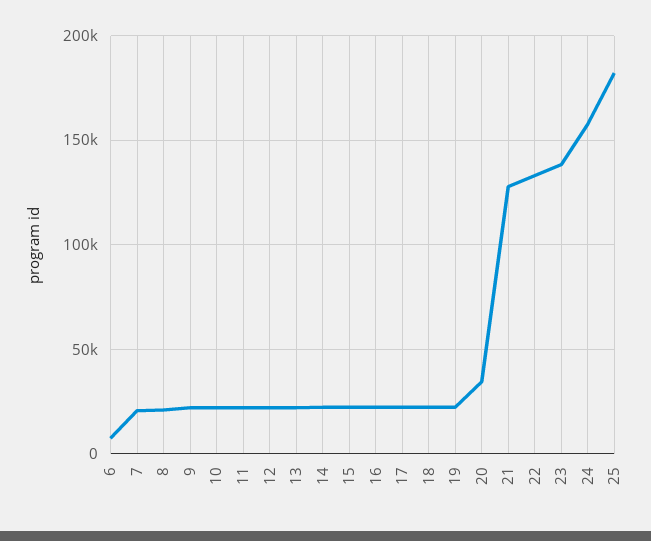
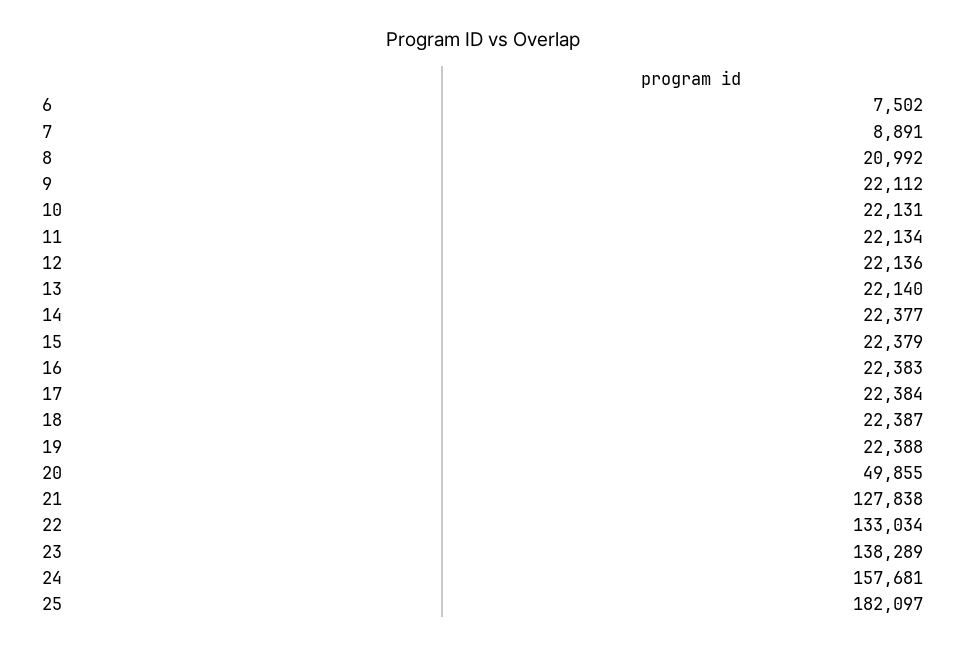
7: 20000 -> 8891
20: 35000 -> 49855

